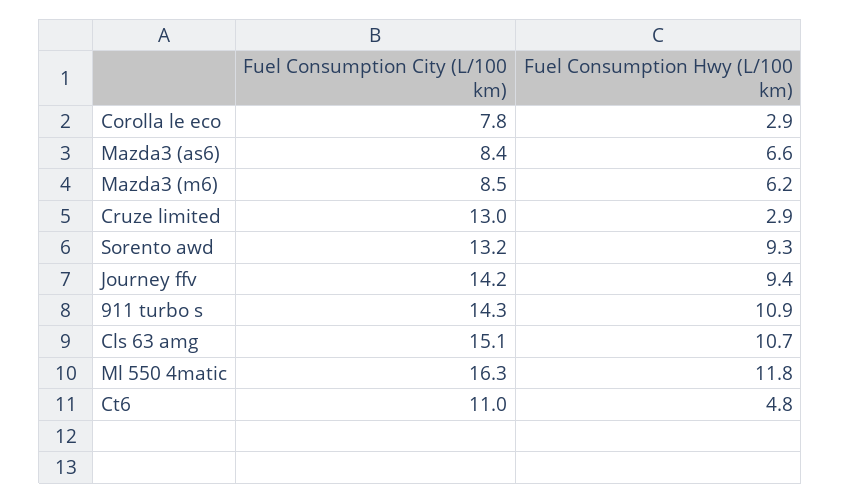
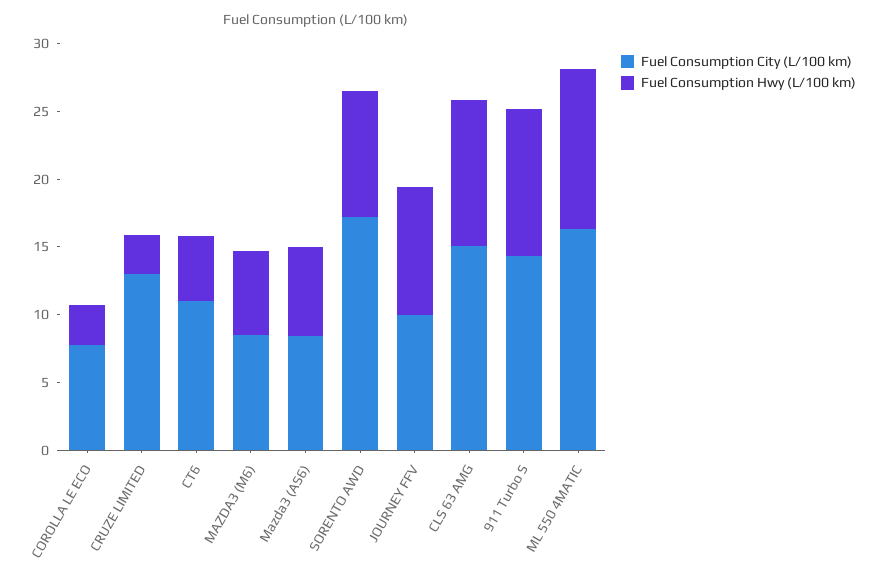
Fuel Consumption City (L/100 km), Sorento awd: 13.2 -> 17
Fuel Consumption City (L/100 km), Journey ffv: 14.2 -> 10

